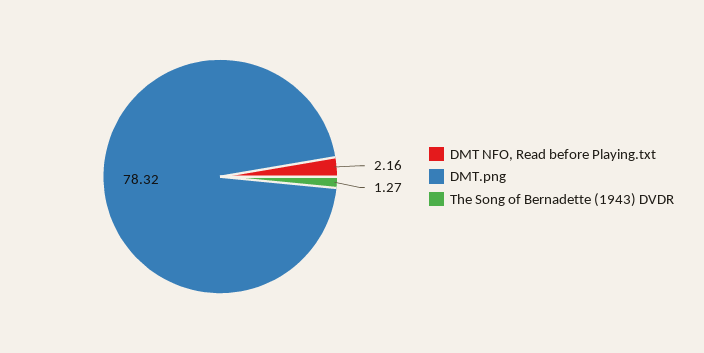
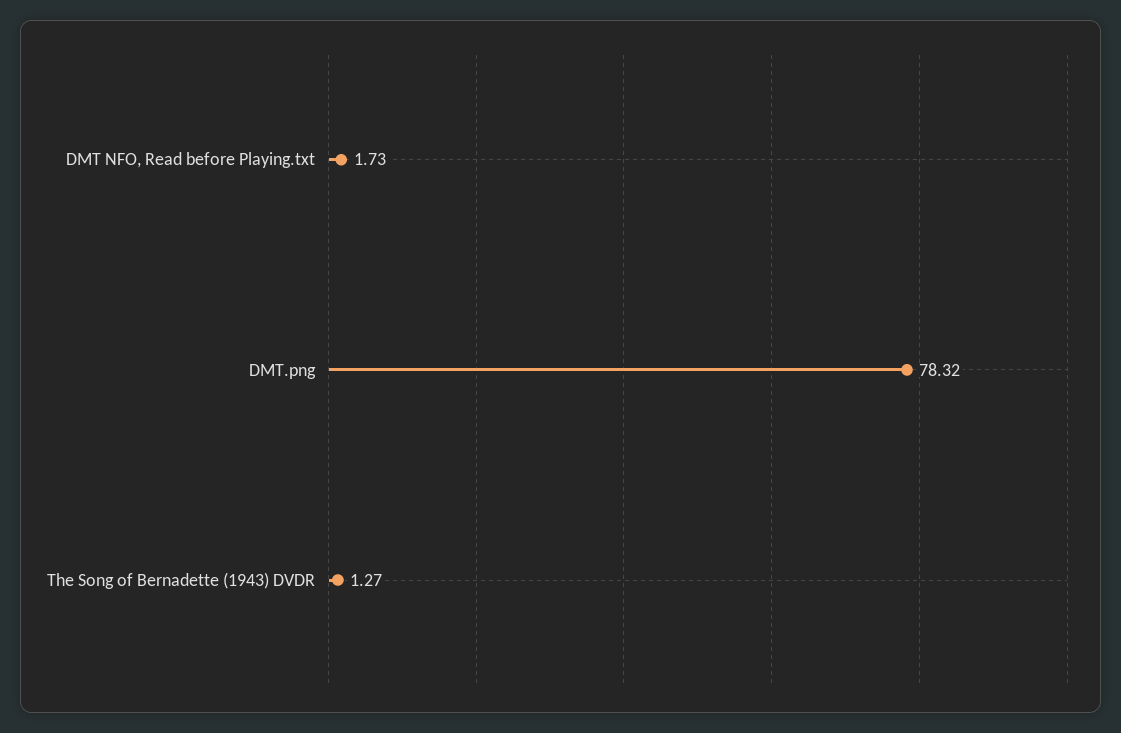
DMT NFO, Read before Playing.txt: 2.16 -> 1.73

